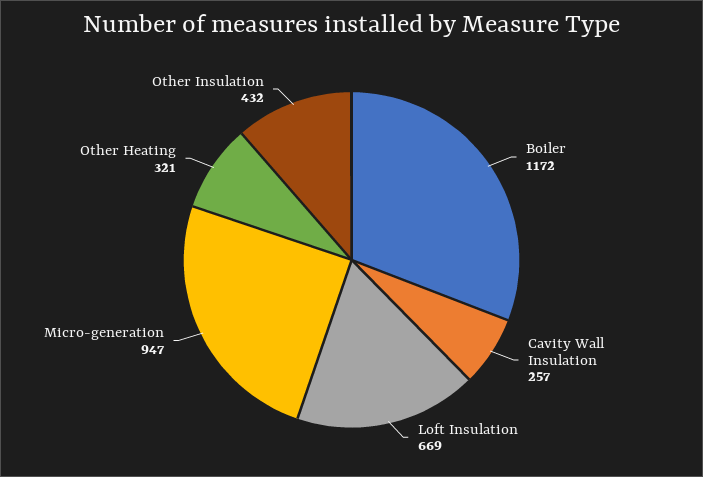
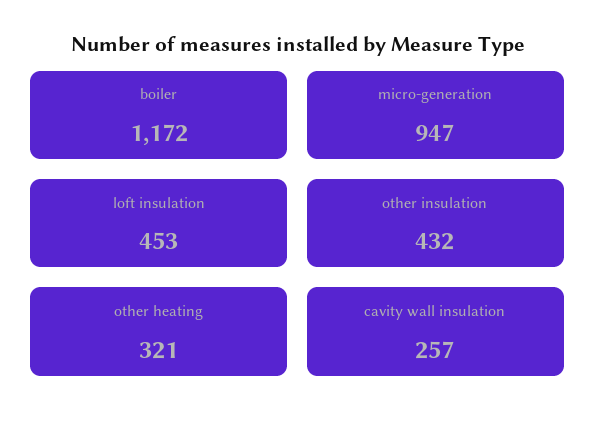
Loft Insulation: 669 -> 453

